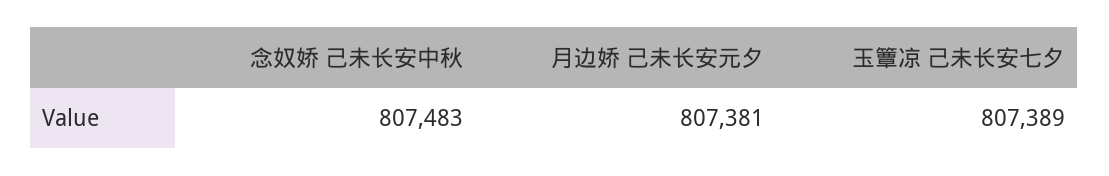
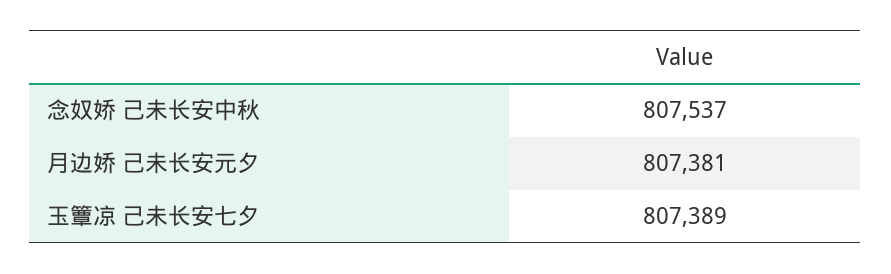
念奴娇 己未长安中秋: 807483 -> 807537

